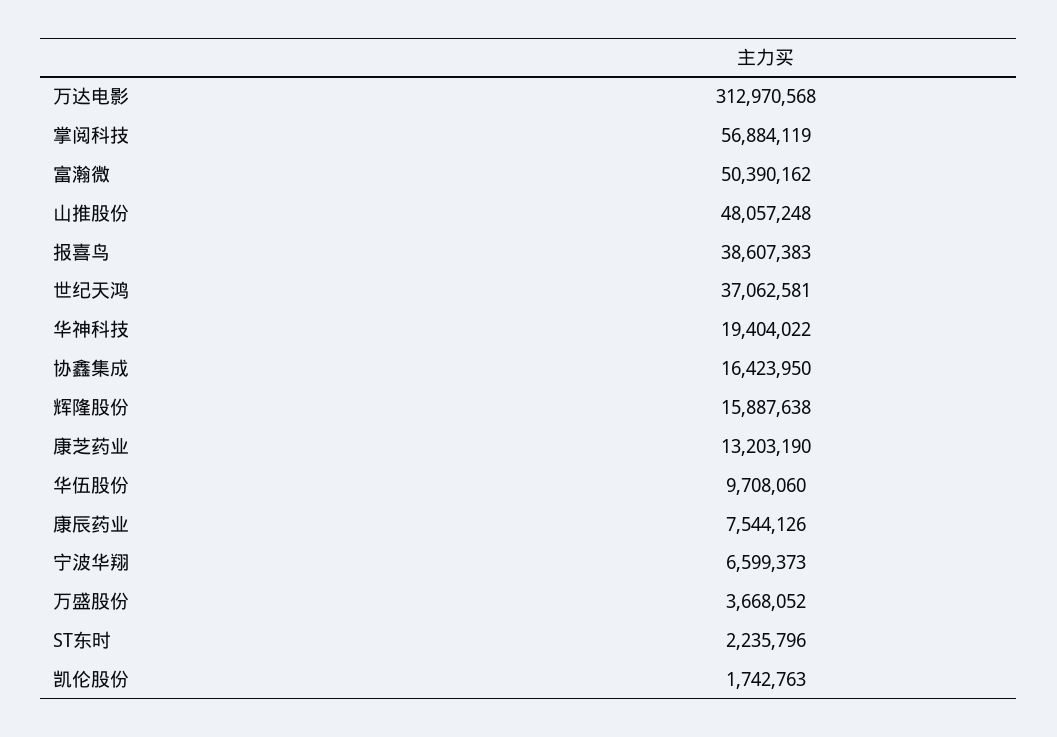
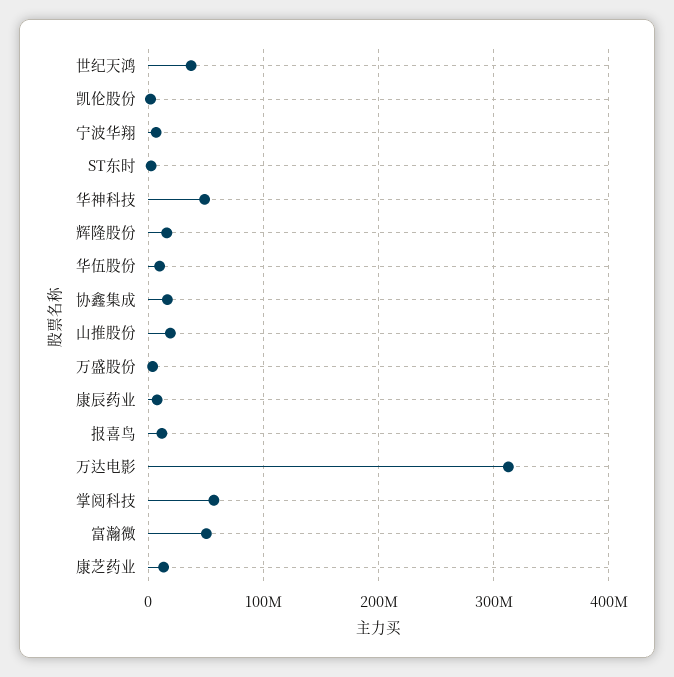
山推股份: 48057248 -> 20000000
报喜鸟: 38607383 -> 10000000
华神科技: 19404022 -> 50000000

